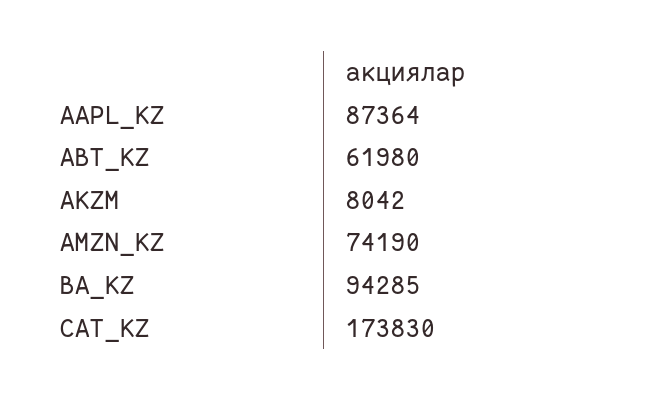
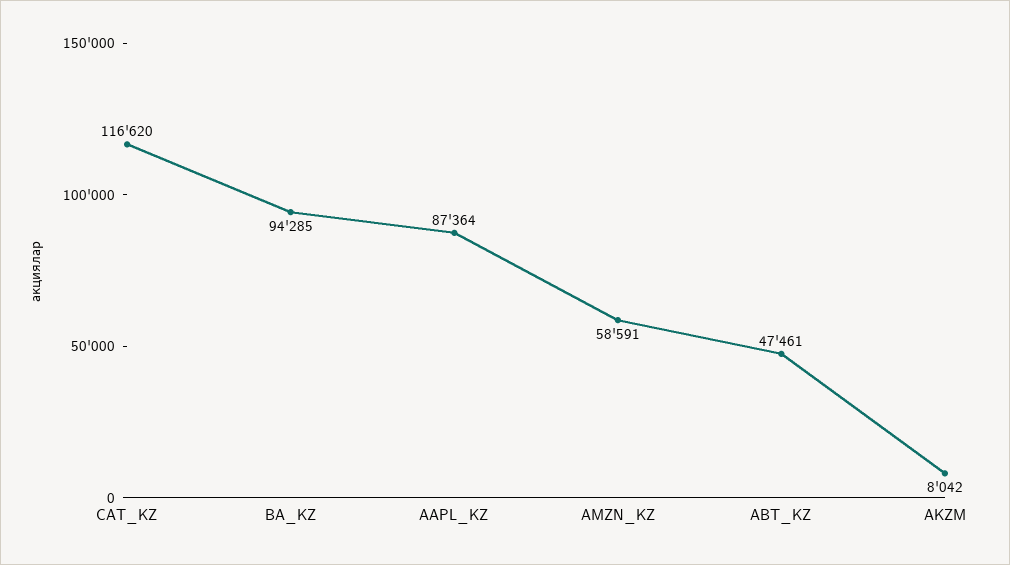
ABT_KZ: 61980 -> 47461
AMZN_KZ: 74190 -> 58591
CAT_KZ: 173830 -> 116620

